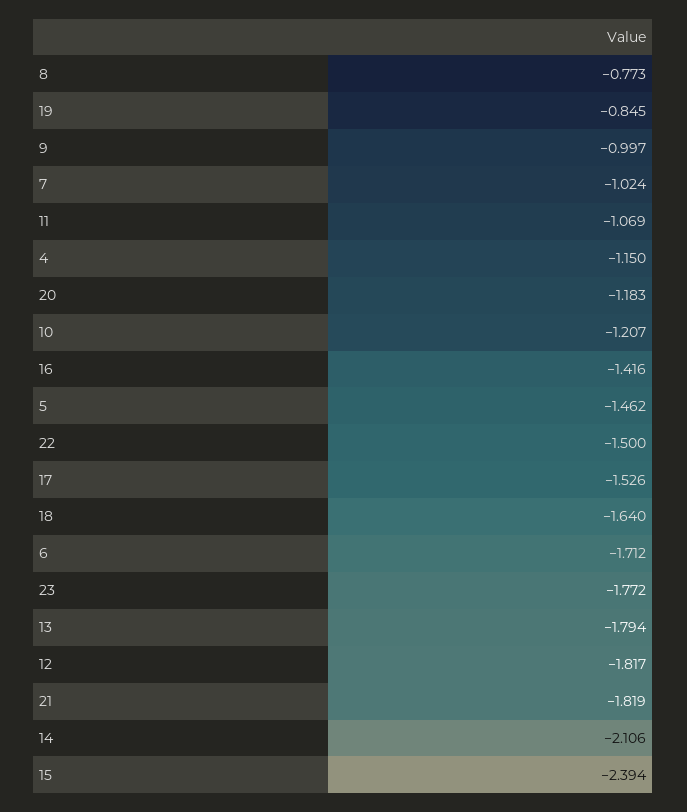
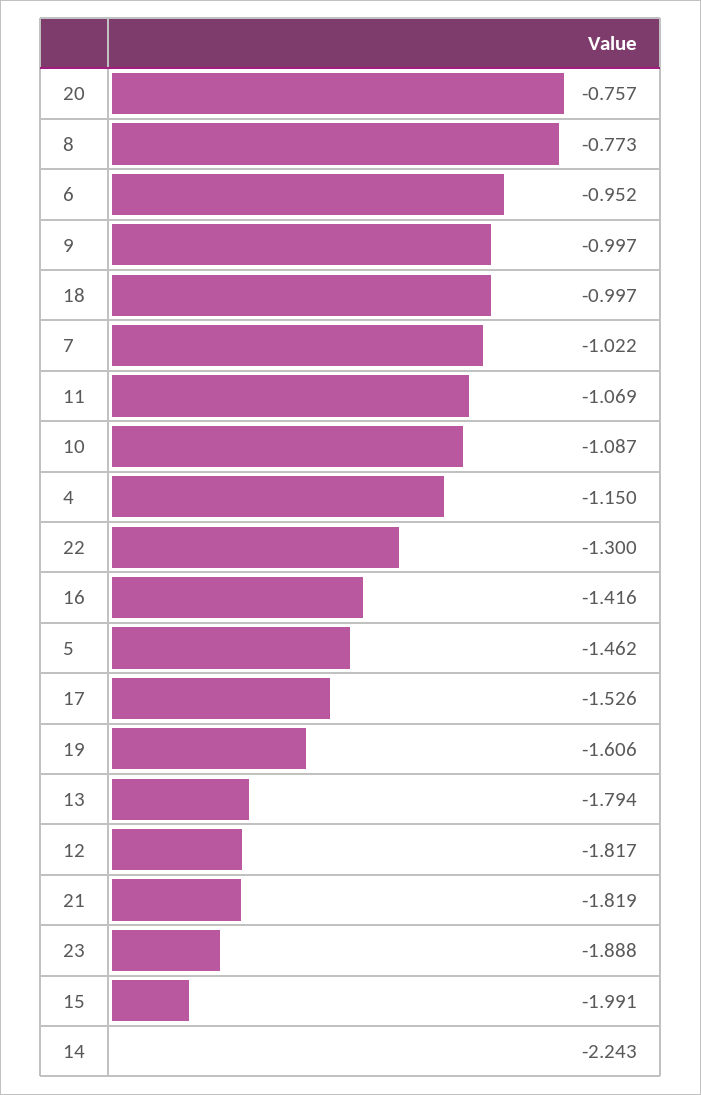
19: -0.845 -> -1.606
7: -1.024 -> -1.022
20: -1.183 -> -0.757
10: -1.207 -> -1.087
22: -1.5 -> -1.3
18: -1.64 -> -0.997
6: -1.712 -> -0.952
23: -1.772 -> -1.888
14: -2.106 -> -2.243
15: -2.394 -> -1.991

